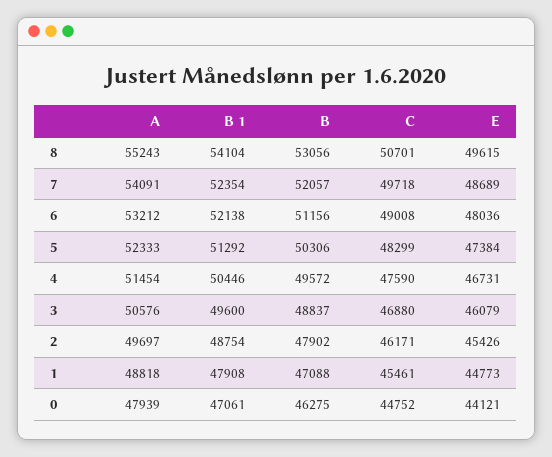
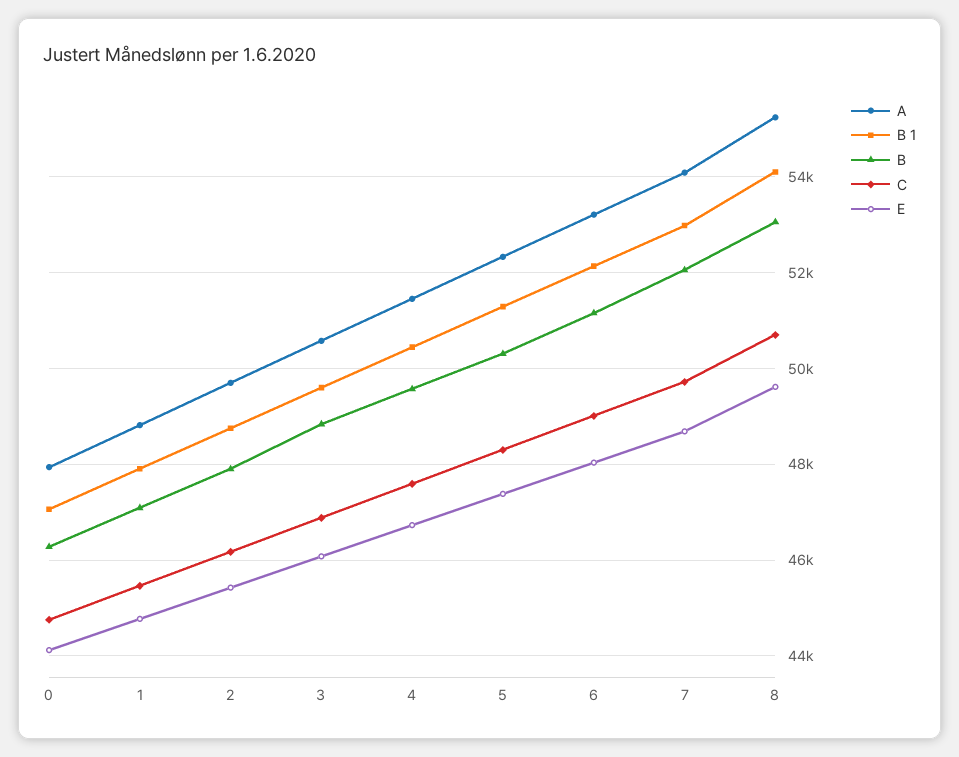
B 1, 7: 52354 -> 53000

